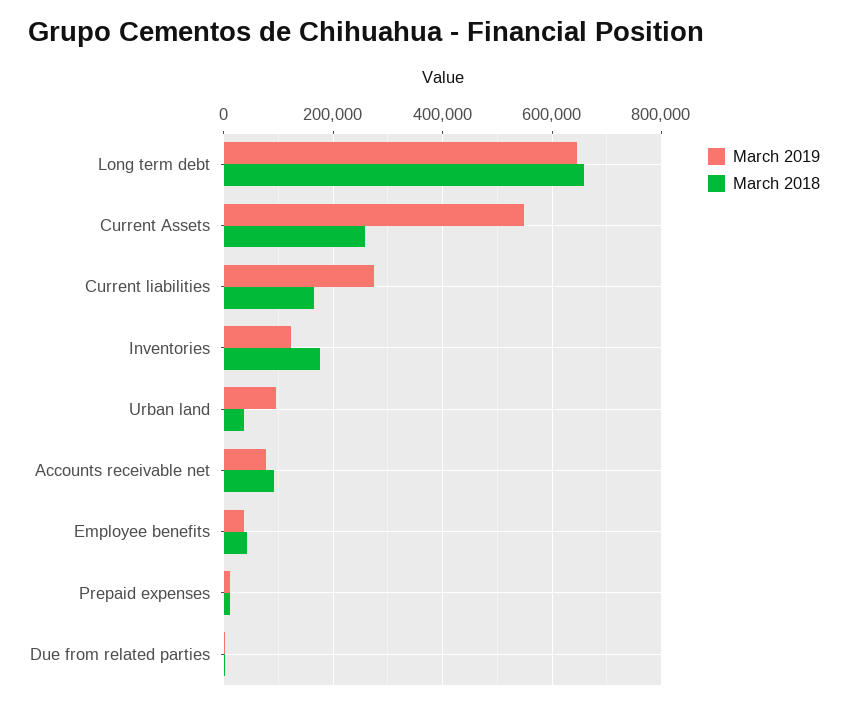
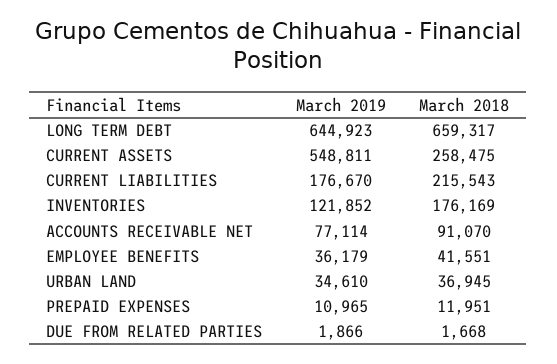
March 2019, Current liabilities: 280000 -> 176670
March 2018, Current liabilities: 160000 -> 215543
March 2019, Urban land: 100000 -> 34610

